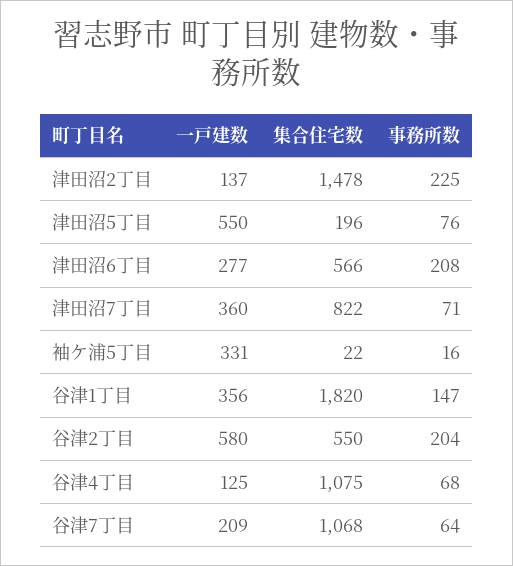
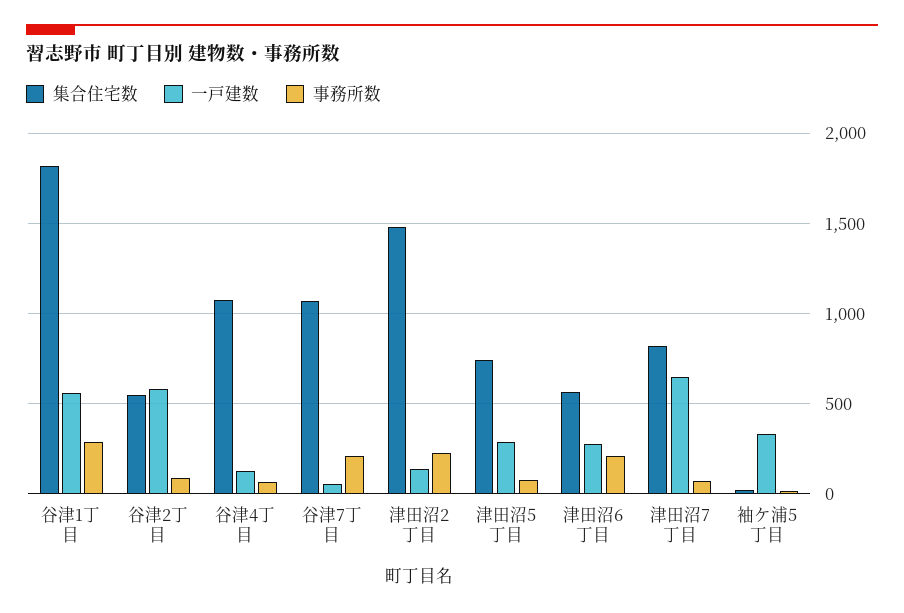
一戸建数, 津田沼5丁目: 550 -> 300
集合住宅数, 津田沼5丁目: 196 -> 750
一戸建数, 津田沼7丁目: 360 -> 650
一戸建数, 谷津1丁目: 356 -> 550
事務所数, 谷津1丁目: 147 -> 300
事務所数, 谷津2丁目: 204 -> 100
一戸建数, 谷津7丁目: 209 -> 50
事務所数, 谷津7丁目: 64 -> 200

